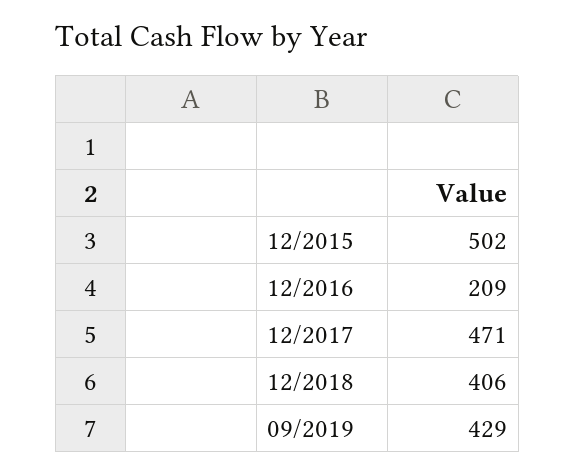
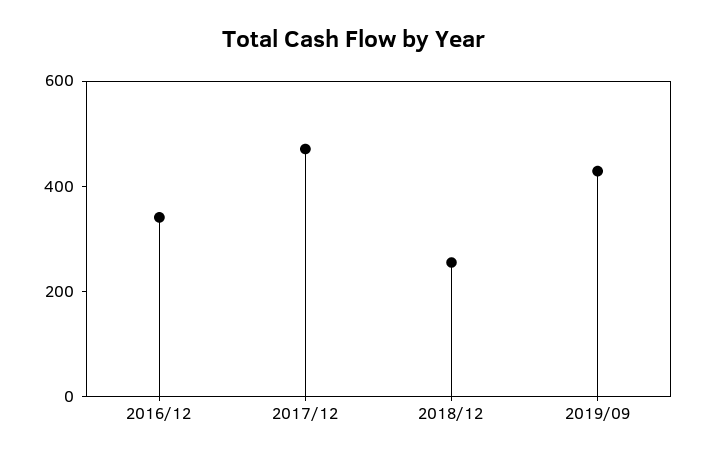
12/2015: 502 -> none
12/2016: 209 -> 350
12/2018: 406 -> 250

